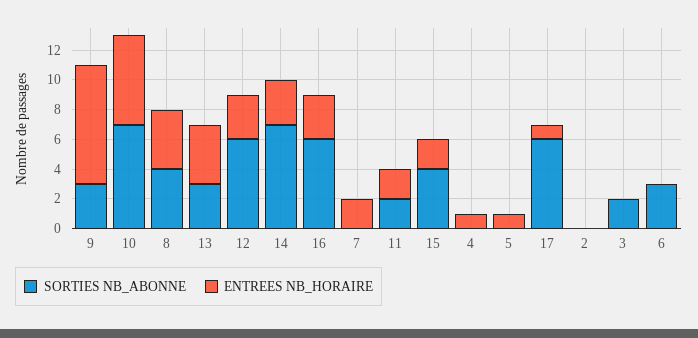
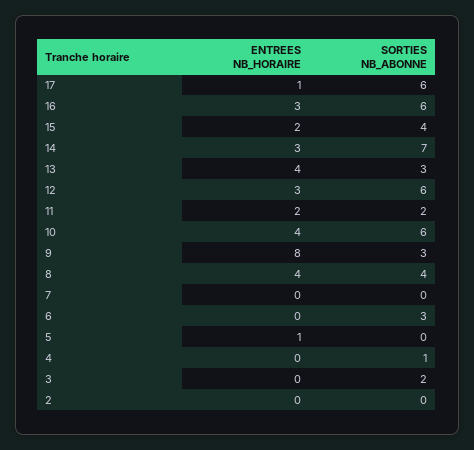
SORTIES NB_ABONNE, 10: 7 -> 6
ENTREES NB_HORAIRE, 10: 6 -> 4
ENTREES NB_HORAIRE, 7: 2 -> 0
SORTIES NB_ABONNE, 4: 0 -> 1
ENTREES NB_HORAIRE, 4: 1 -> 0

